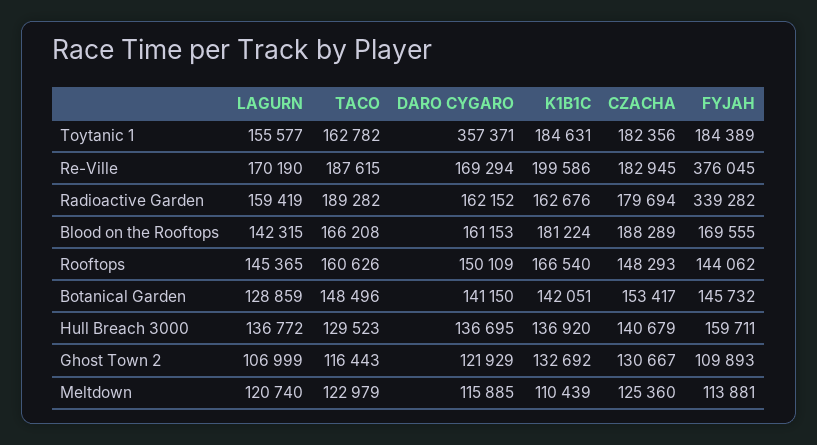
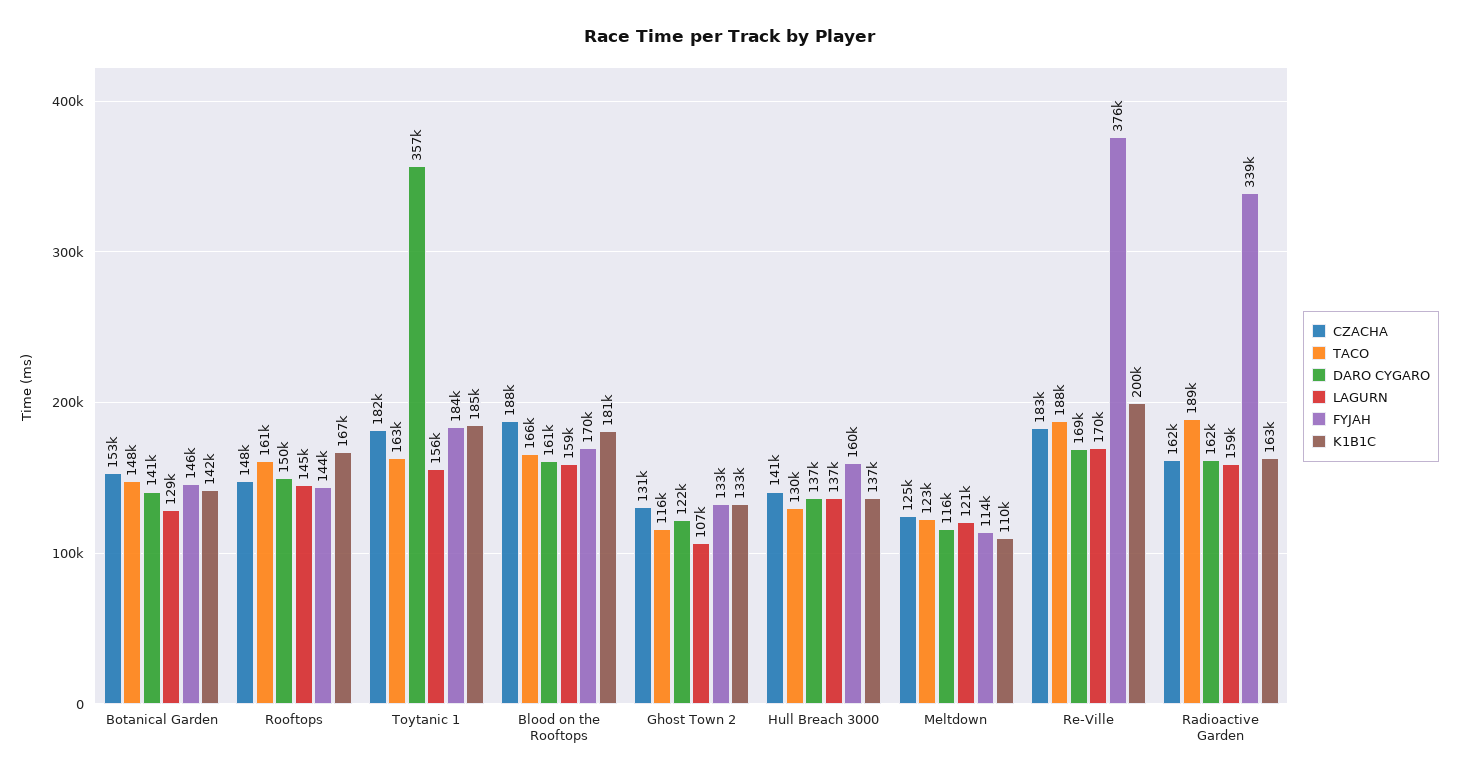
CZACHA, Radioactive Garden: 179694 -> 162000
LAGURN, Blood on the Rooftops: 142315 -> 159000
FYJAH, Ghost Town 2: 109893 -> 133000

